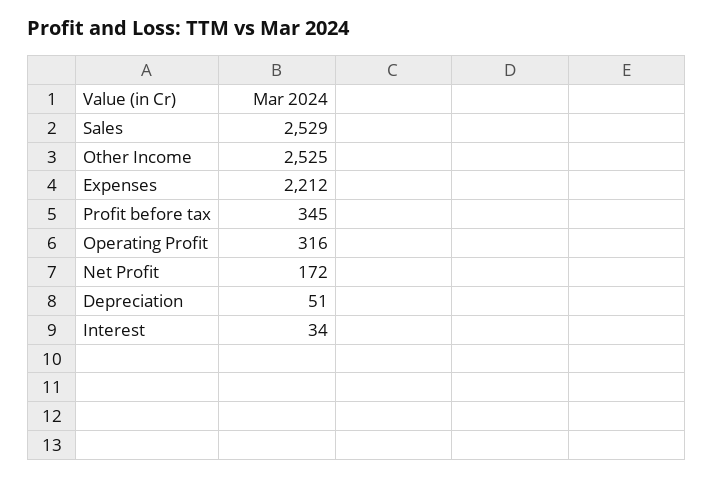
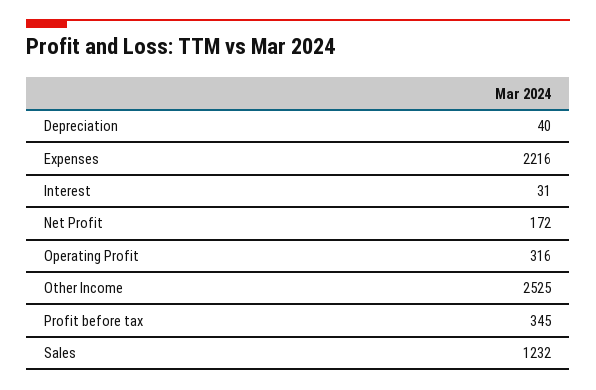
Sales: 2529 -> 1232
Expenses: 2212 -> 2216
Depreciation: 51 -> 40
Interest: 34 -> 31

